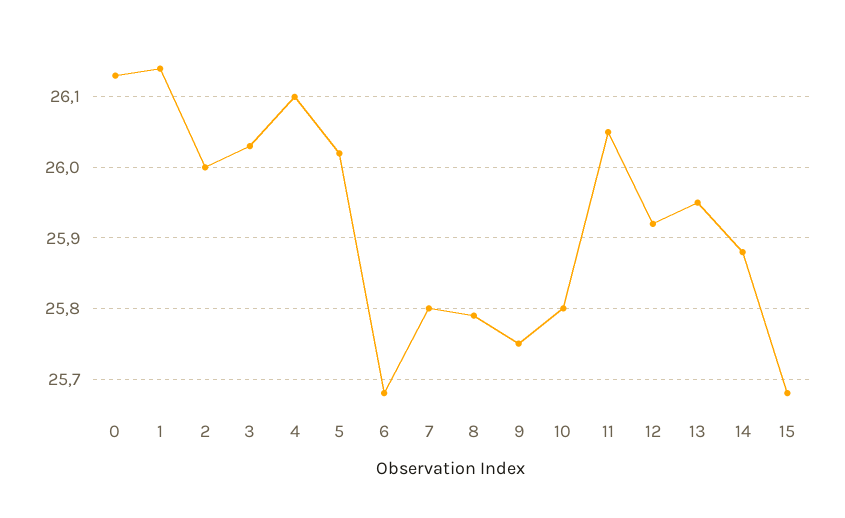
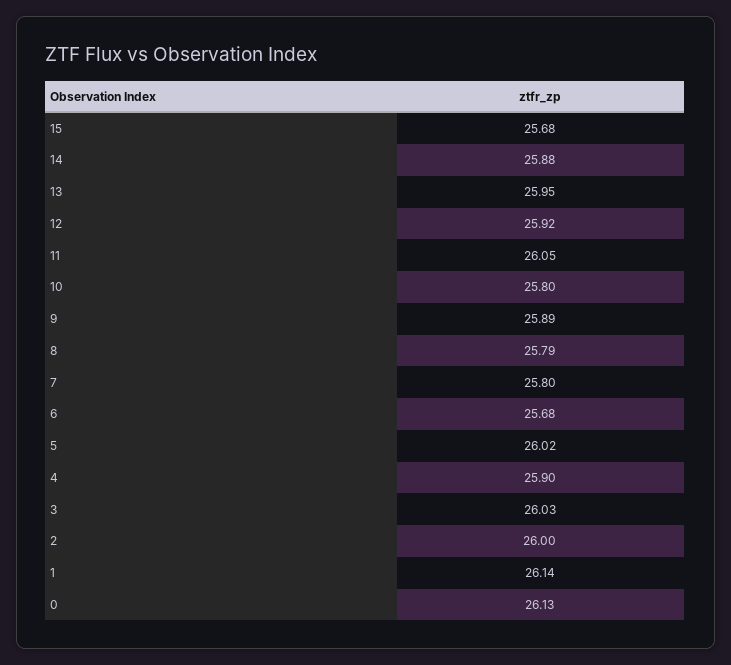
4: 26.1 -> 25.9
9: 25.75 -> 25.89

